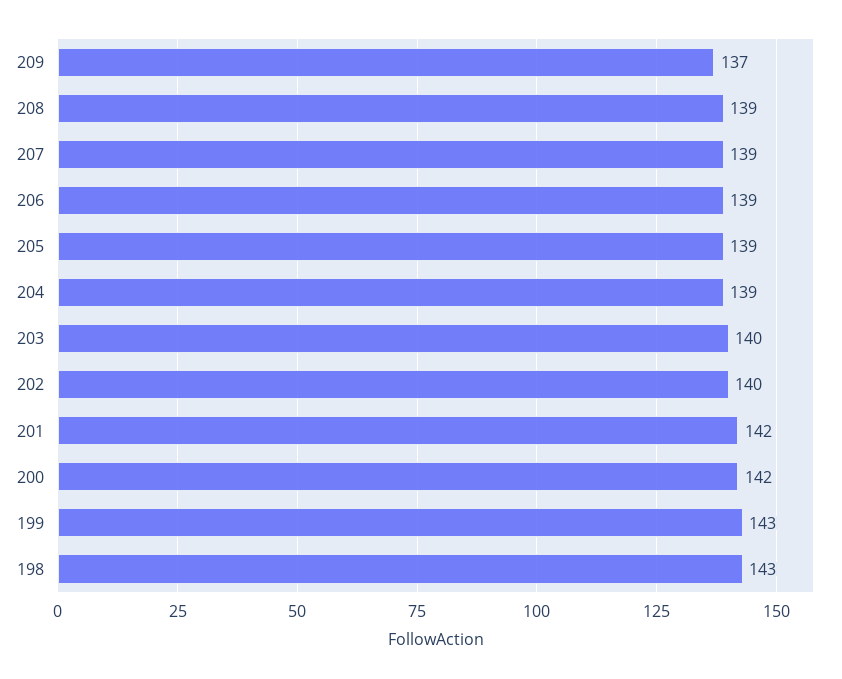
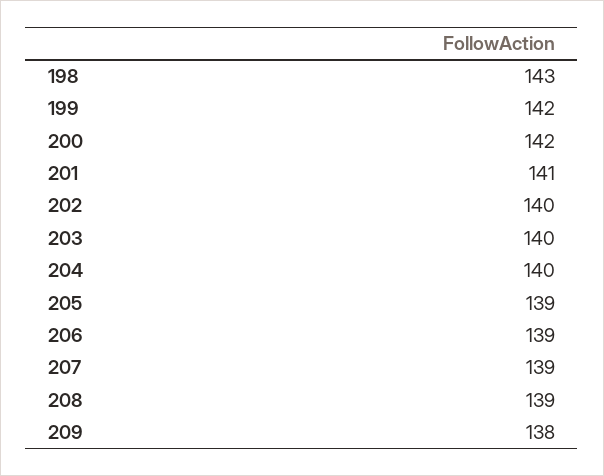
209: 137 -> 138
204: 139 -> 140
201: 142 -> 141
199: 143 -> 142

